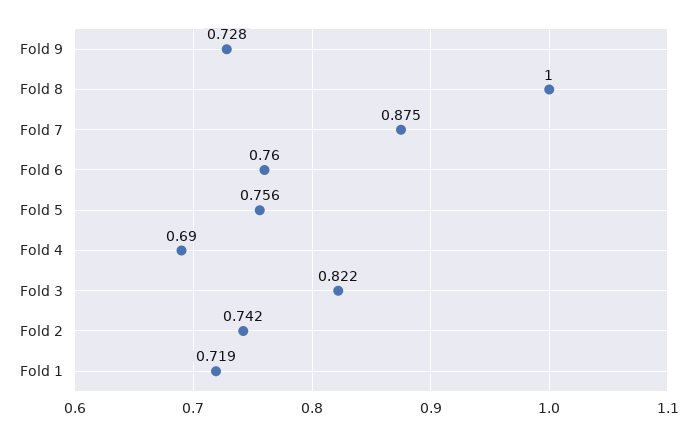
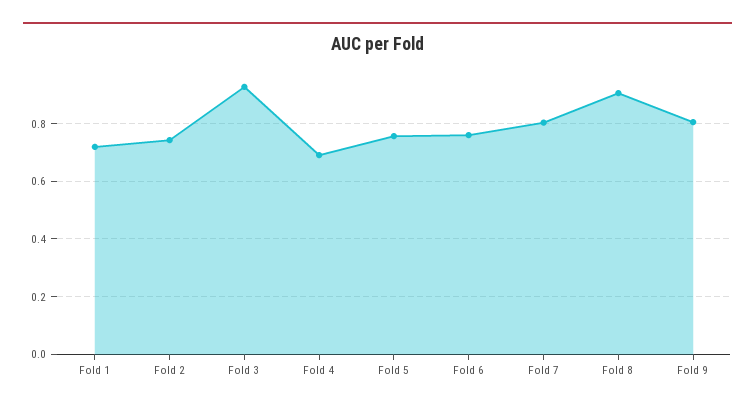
Fold 9: 0.728 -> 0.8
Fold 8: 1 -> 0.9
Fold 7: 0.875 -> 0.8
Fold 3: 0.822 -> 0.925

